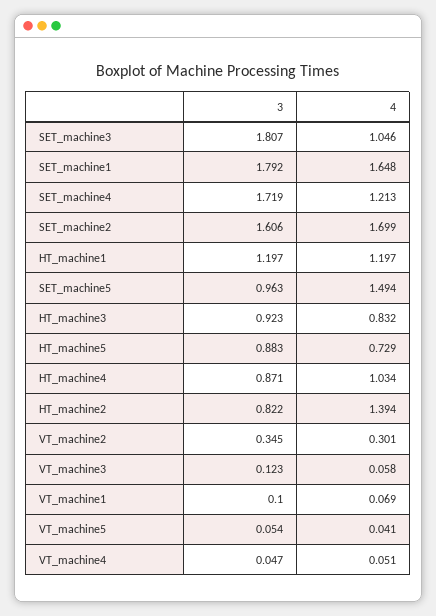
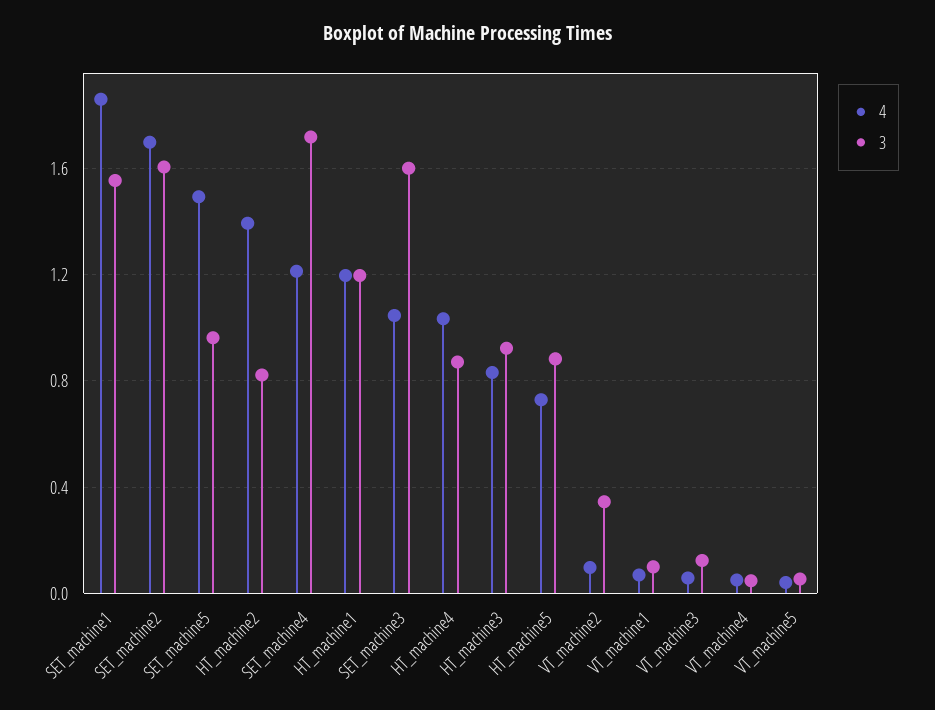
3, SET_machine3: 1.807 -> 1.6
3, SET_machine1: 1.792 -> 1.55
4, SET_machine1: 1.648 -> 1.85
4, VT_machine2: 0.301 -> 0.1

